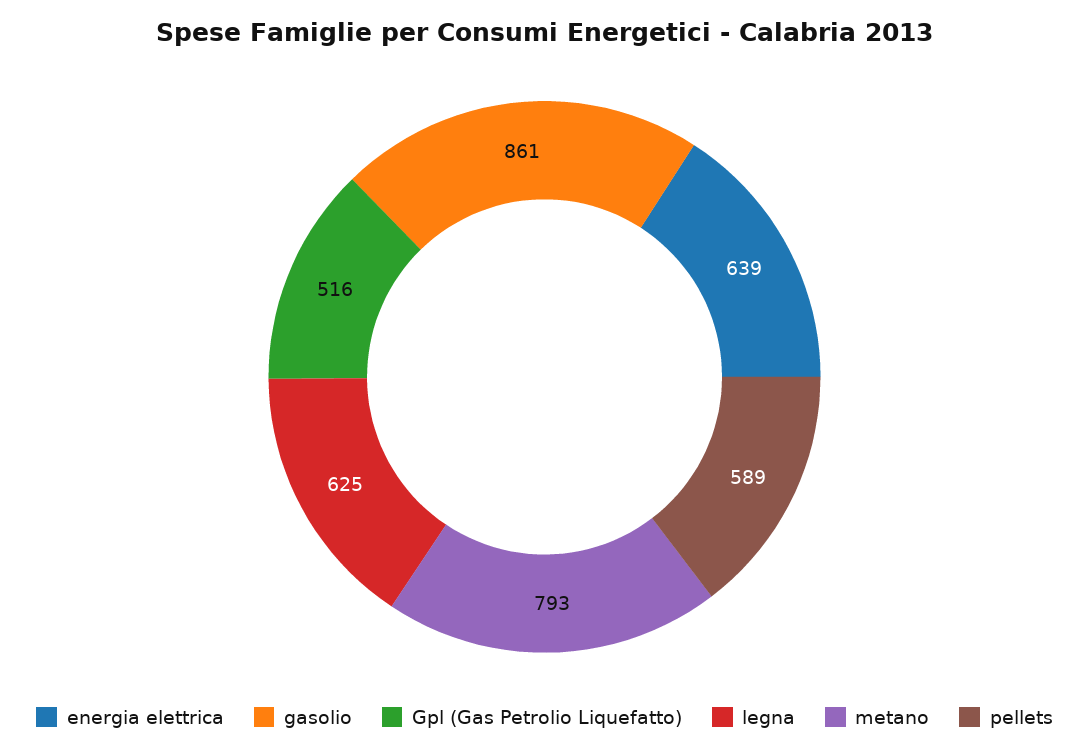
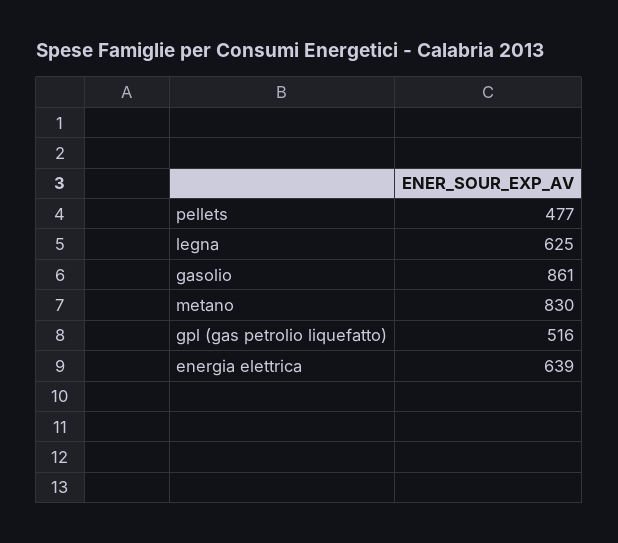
metano: 793 -> 830
pellets: 589 -> 477

